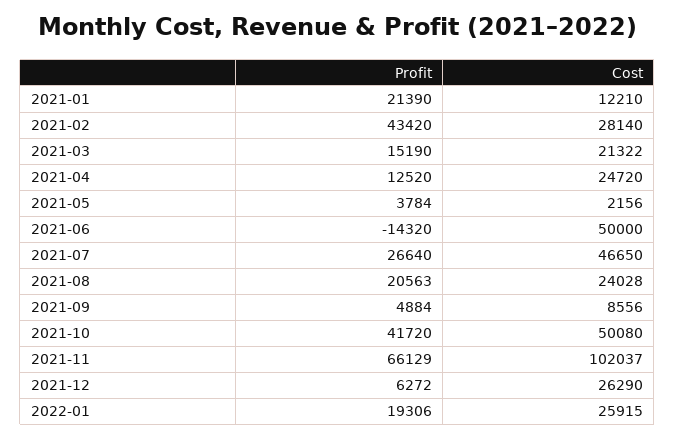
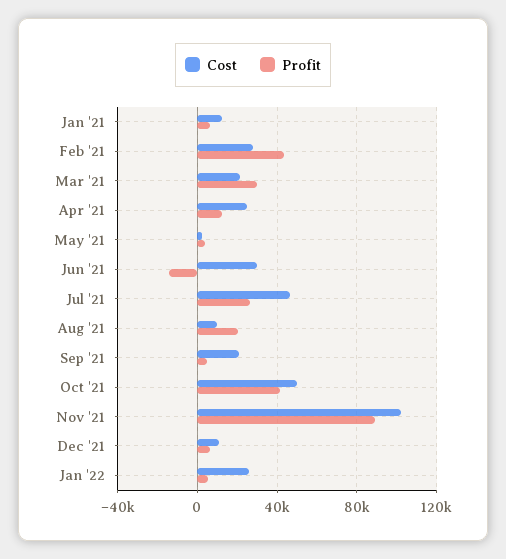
Profit, 2021-01: 21390 -> 5000
Profit, 2021-03: 15190 -> 30000
Cost, 2021-06: 50000 -> 30000
Cost, 2021-08: 24028 -> 10000
Cost, 2021-09: 8556 -> 20000
Profit, 2021-11: 66129 -> 90000
Cost, 2021-12: 26290 -> 10000
Profit, 2022-01: 19306 -> 5000

